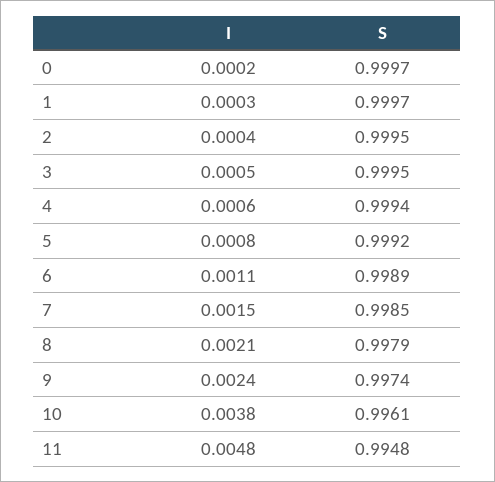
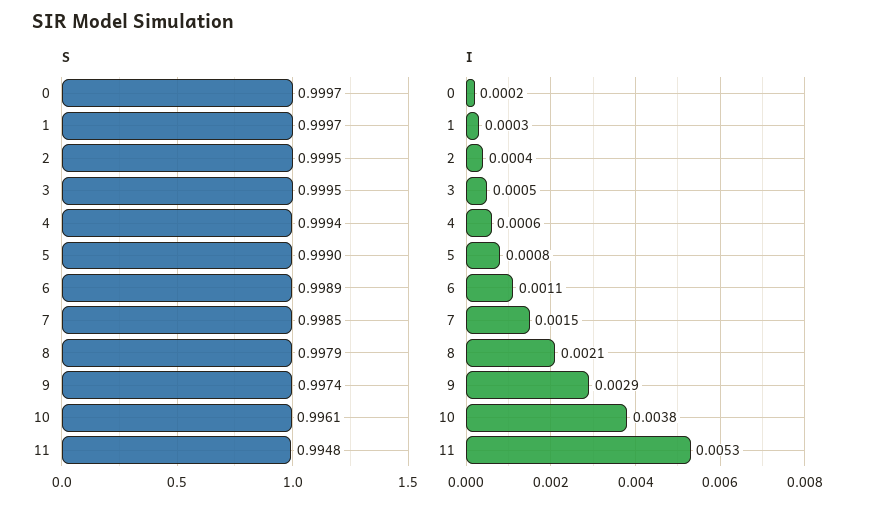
S, 5: 0.9992 -> 0.999
I, 9: 0.0024 -> 0.0029
I, 11: 0.0048 -> 0.0053

